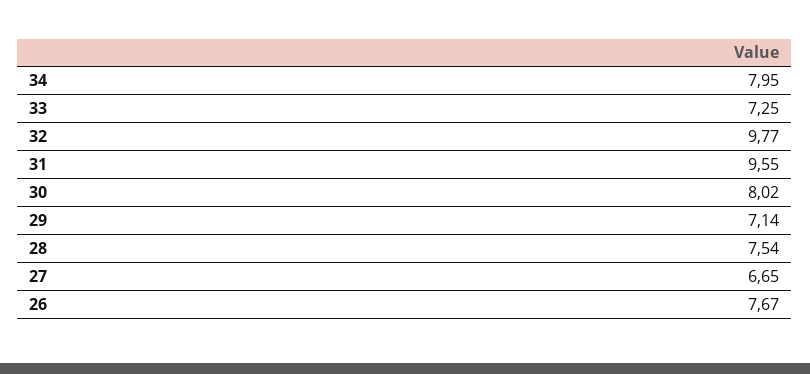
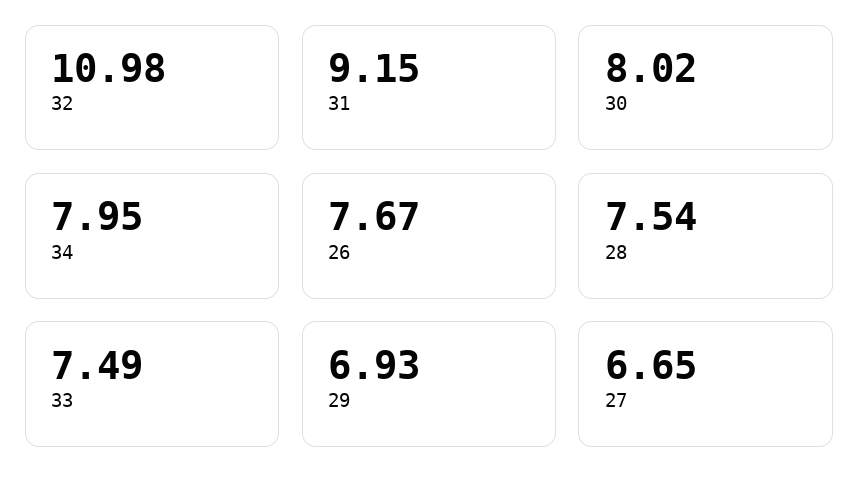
33: 7.25 -> 7.49
32: 9.77 -> 10.98
31: 9.55 -> 9.15
29: 7.14 -> 6.93

